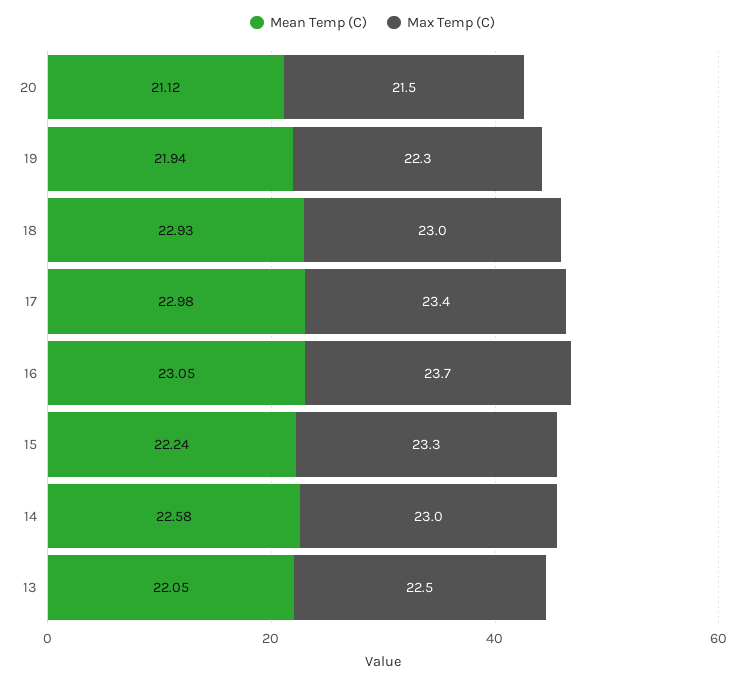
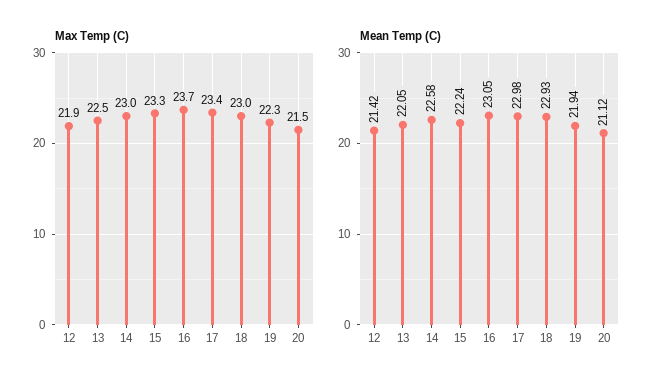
Max Temp (C), 12: none -> 21.9
Mean Temp (C), 12: none -> 21.42

